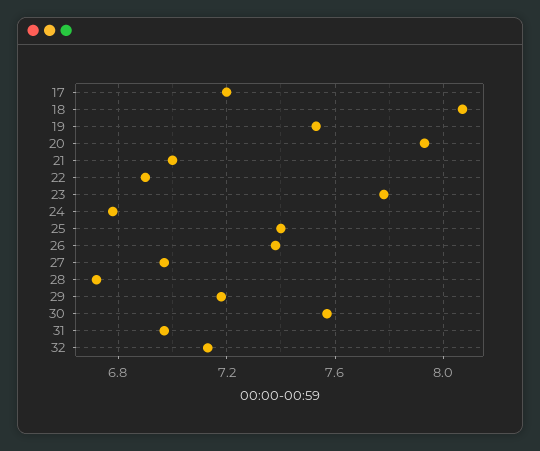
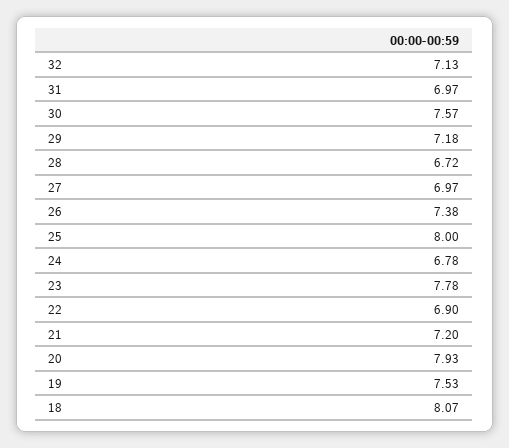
17: 7.2 -> none
21: 7 -> 7.2
25: 7.4 -> 8

